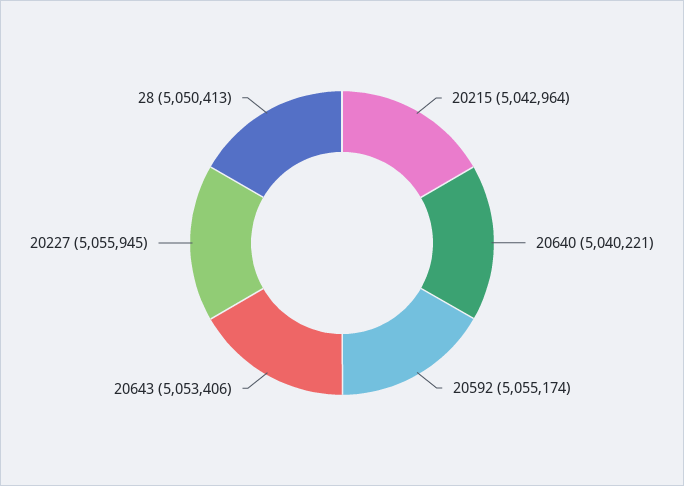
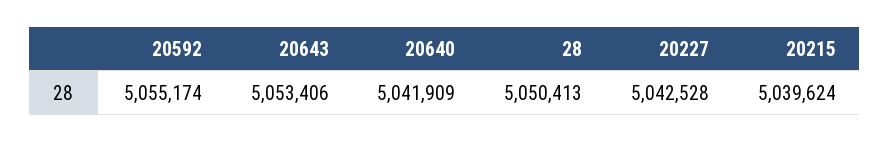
20215: 5042964 -> 5039624
20640: 5040221 -> 5041909
20227: 5055945 -> 5042528

